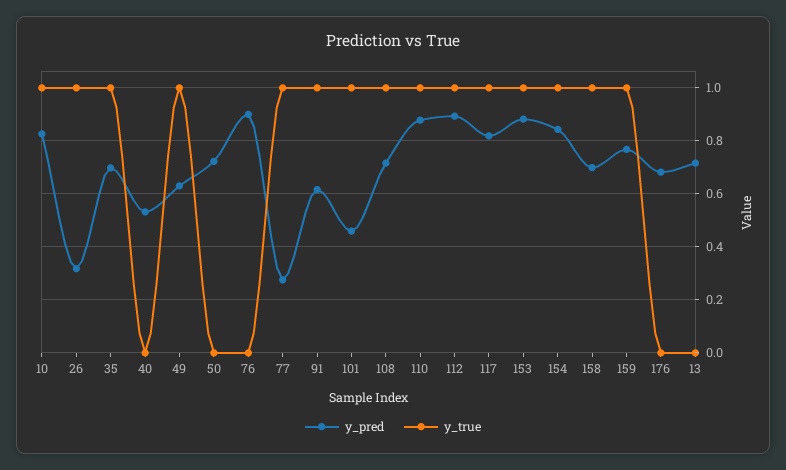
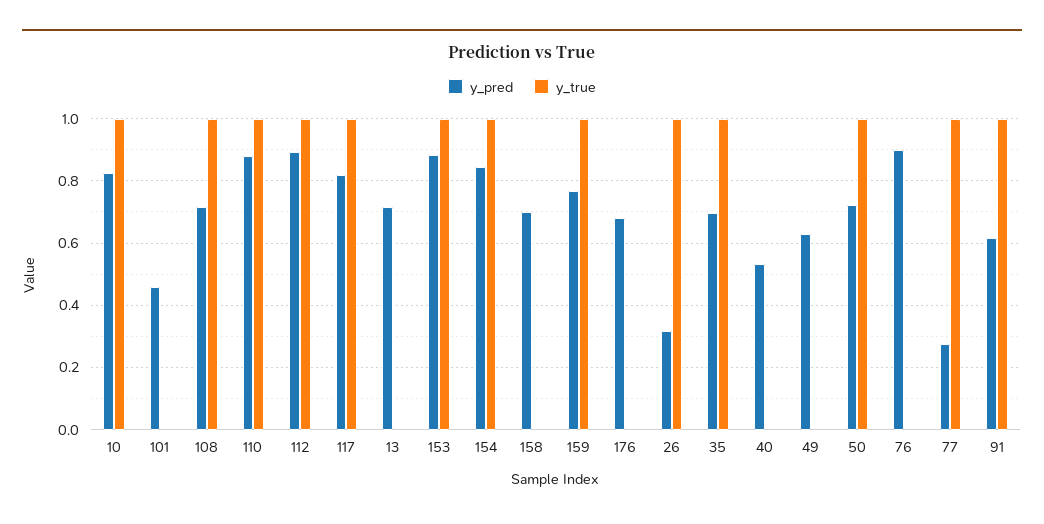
y_true, 49: 1 -> 0
y_true, 50: 0 -> 1
y_true, 101: 1 -> 0
y_true, 158: 1 -> 0

